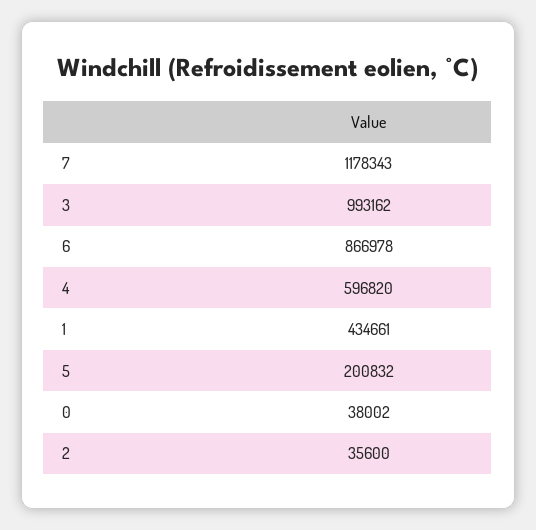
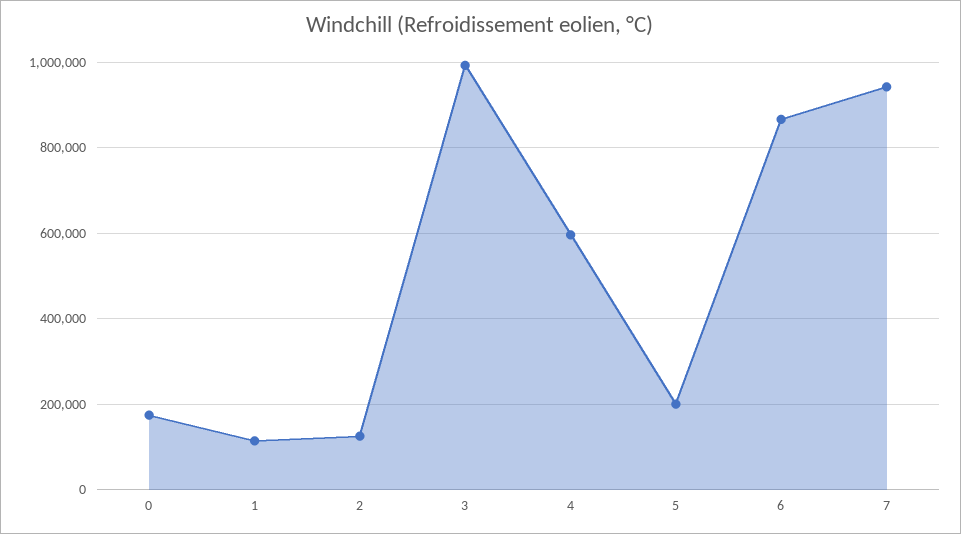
7: 1178343 -> 940000
1: 434661 -> 120000
0: 38002 -> 180000
2: 35600 -> 120000

